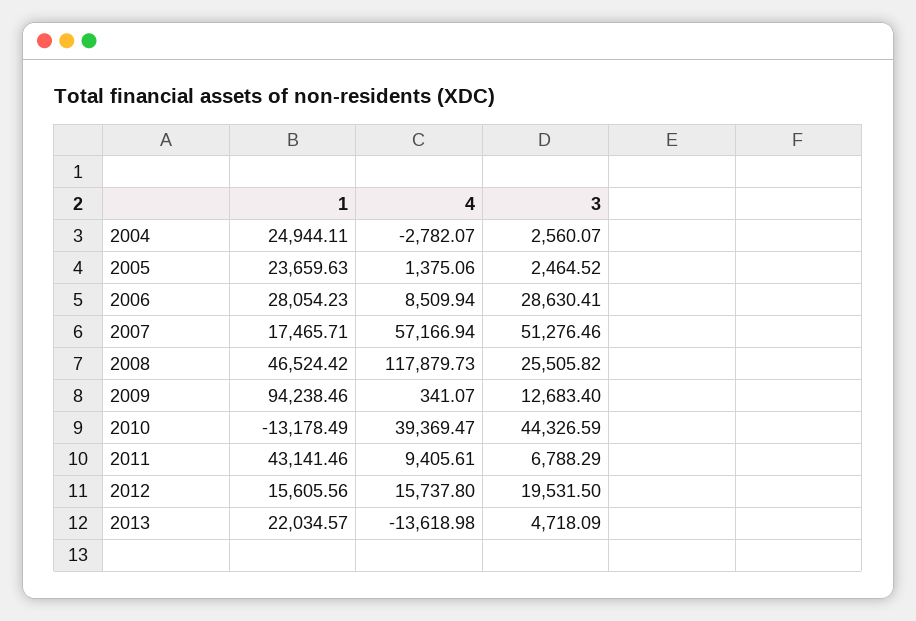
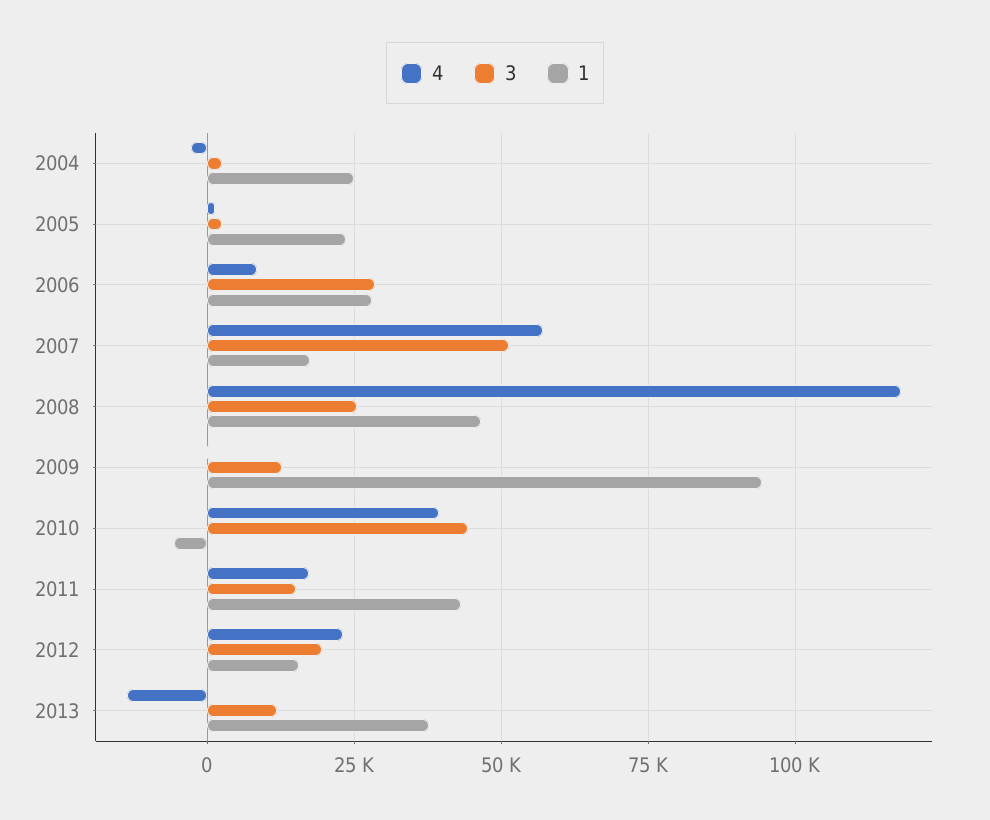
1, 2010: -13178.49 -> -5000
4, 2011: 9405.61 -> 17500
3, 2011: 6788.29 -> 15000
4, 2012: 15737.8 -> 22500
1, 2013: 22034.57 -> 37500
3, 2013: 4718.09 -> 12500

